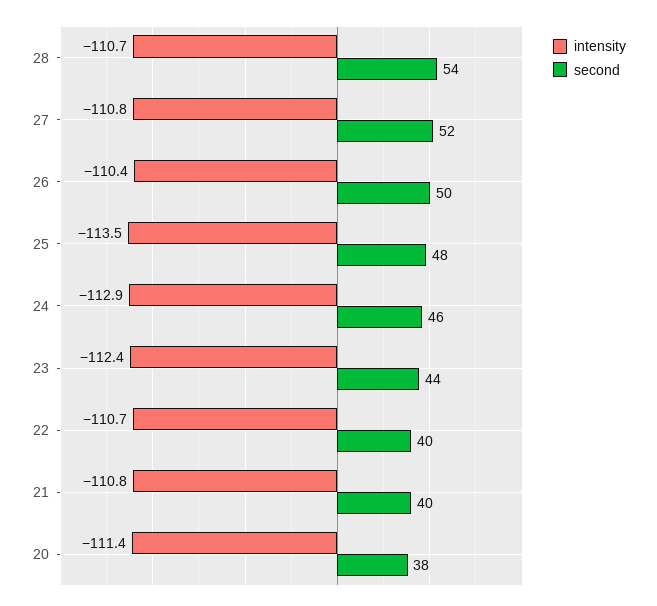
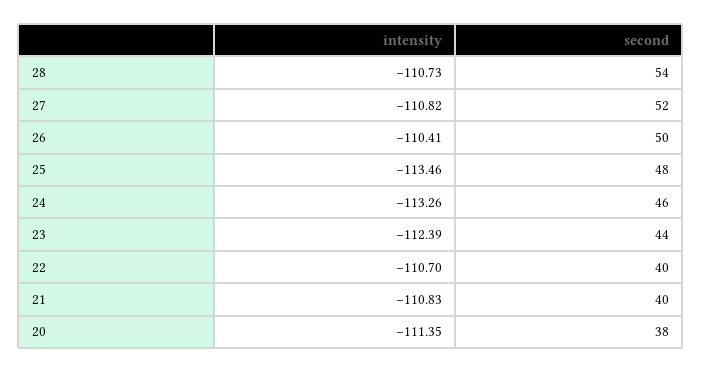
intensity, 24: -112.9 -> -113.26

